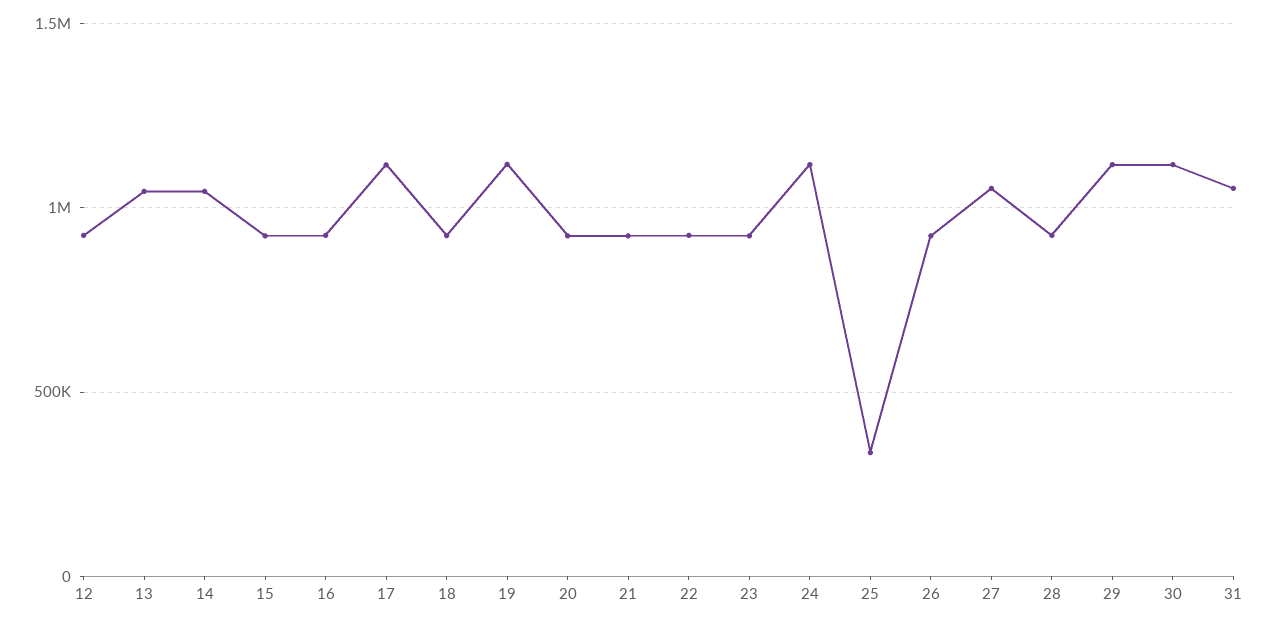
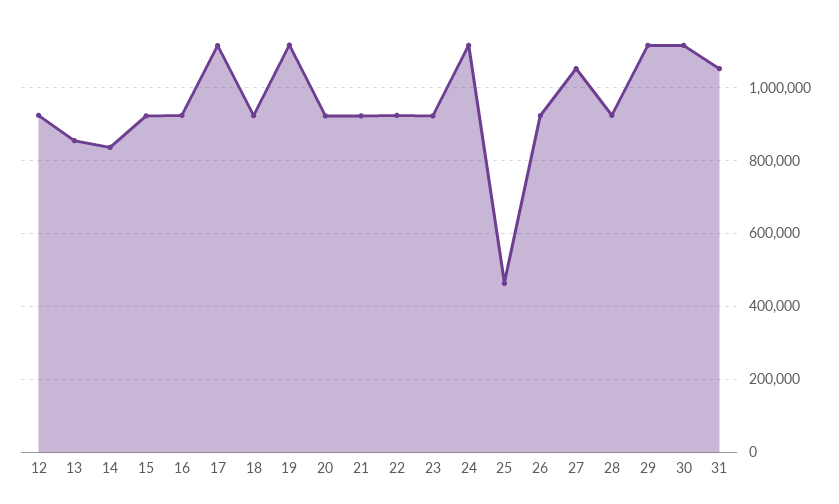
13: 1050000 -> 860000
14: 1050000 -> 840000
25: 350000 -> 460000

